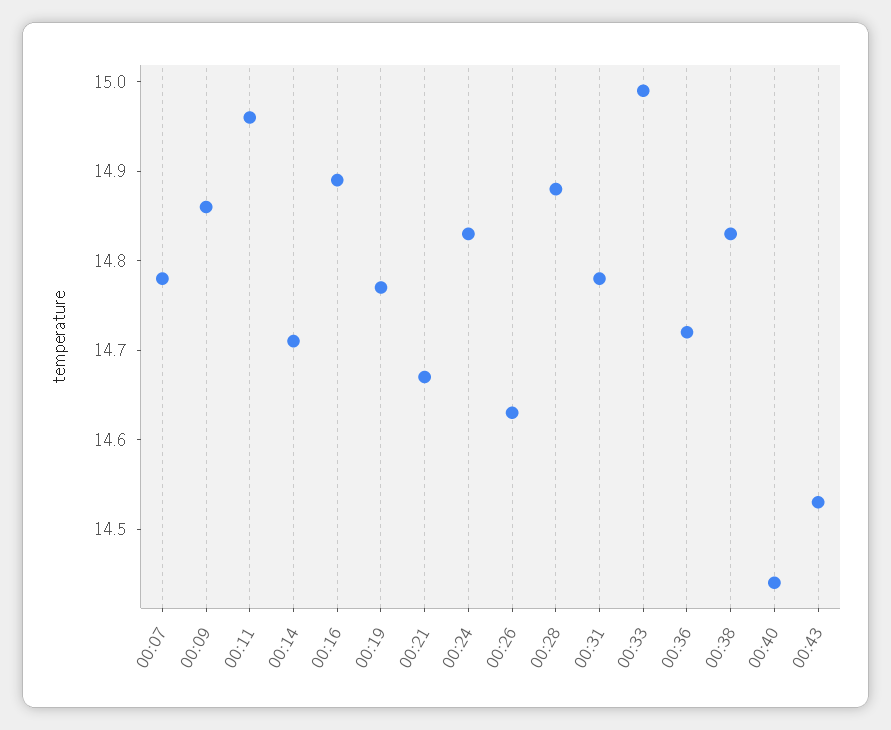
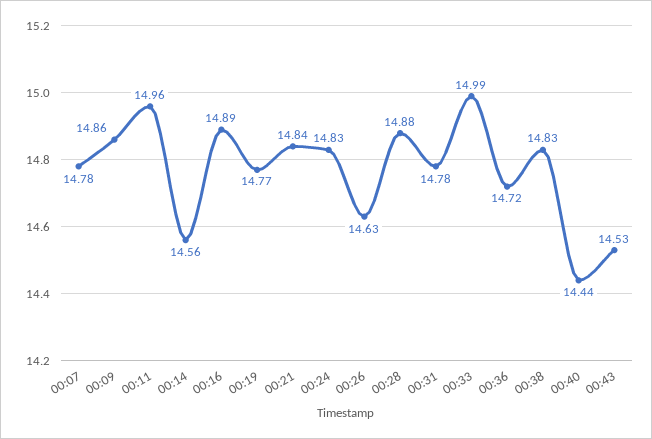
00:14: 14.71 -> 14.56
00:21: 14.67 -> 14.84

